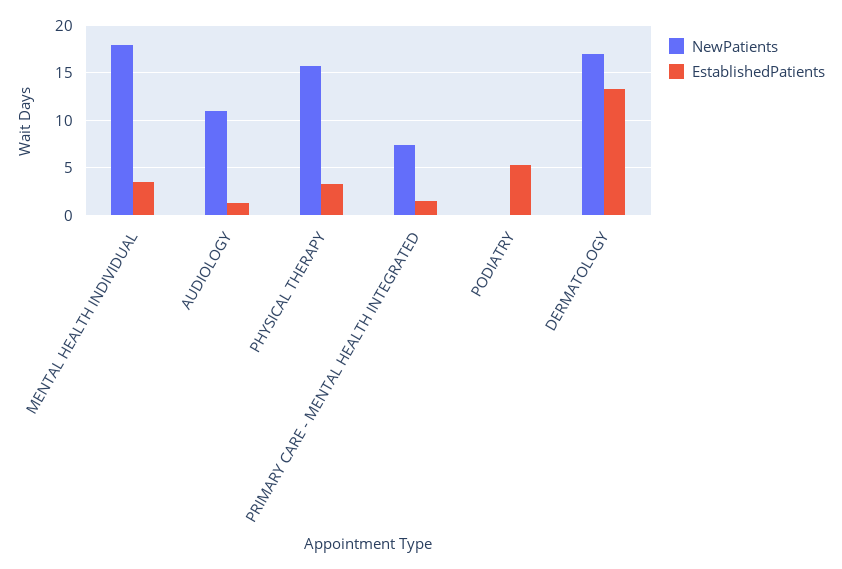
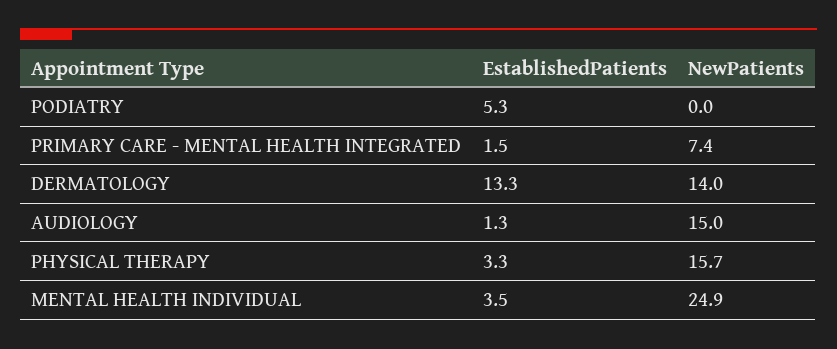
NewPatients, MENTAL HEALTH INDIVIDUAL: 18 -> 24.9
NewPatients, AUDIOLOGY: 11 -> 15
NewPatients, DERMATOLOGY: 17 -> 14

